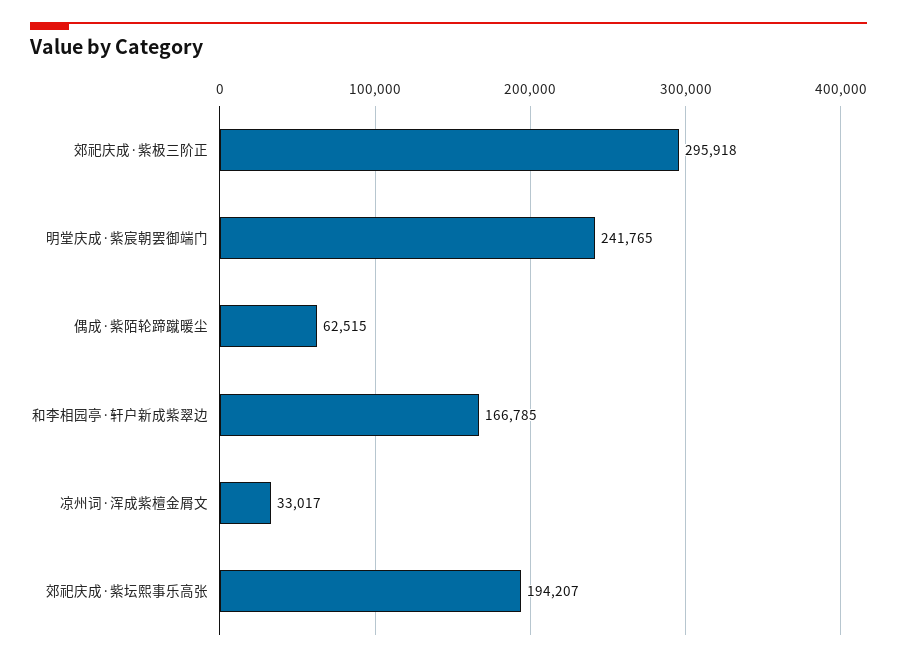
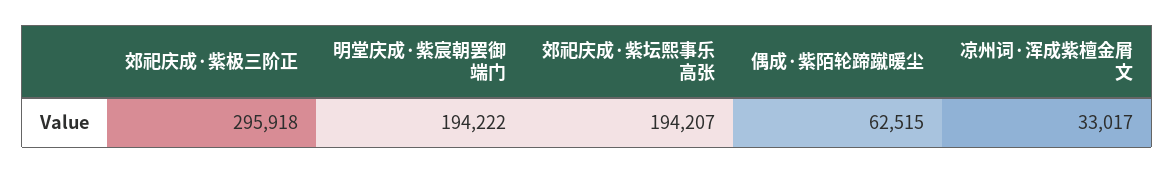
明堂庆成·紫宸朝罢御端门: 241765 -> 194222
和李相园亭·轩户新成紫翠边: 166785 -> none

